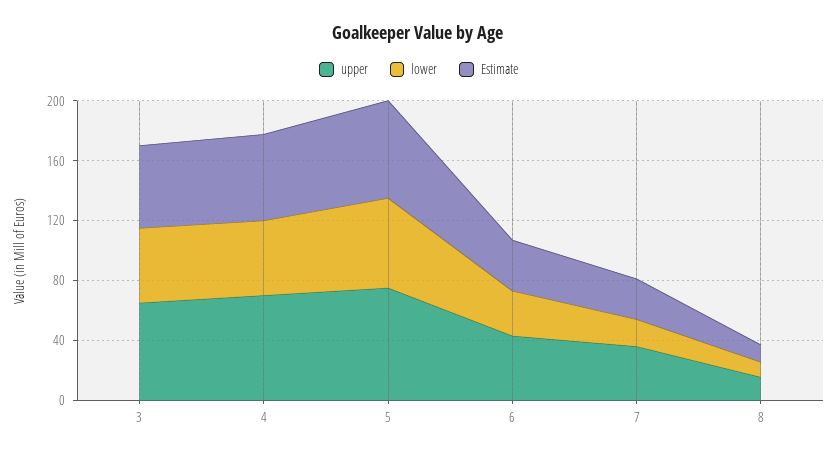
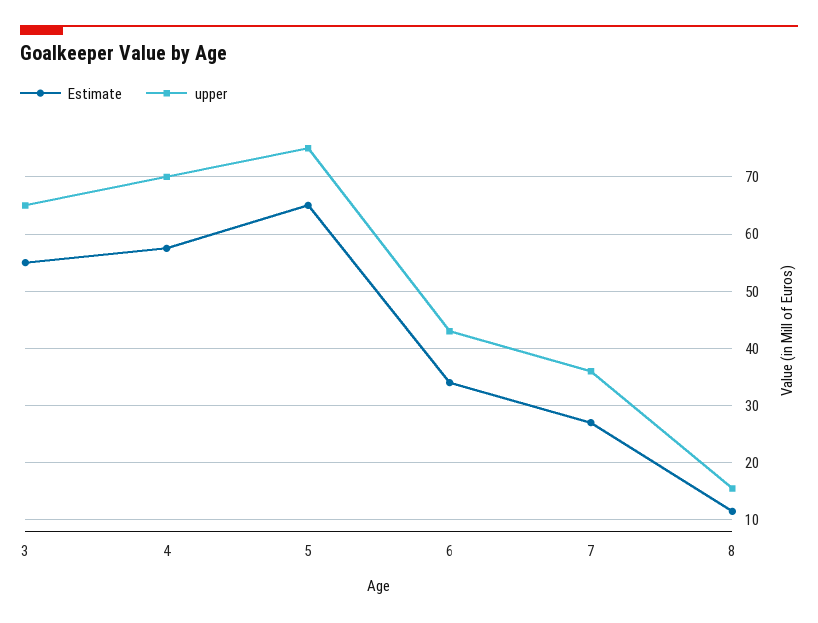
lower, 3: 50 -> none
lower, 4: 50 -> none
lower, 5: 60 -> none
lower, 6: 30 -> none
lower, 7: 20 -> none
lower, 8: 10 -> none

